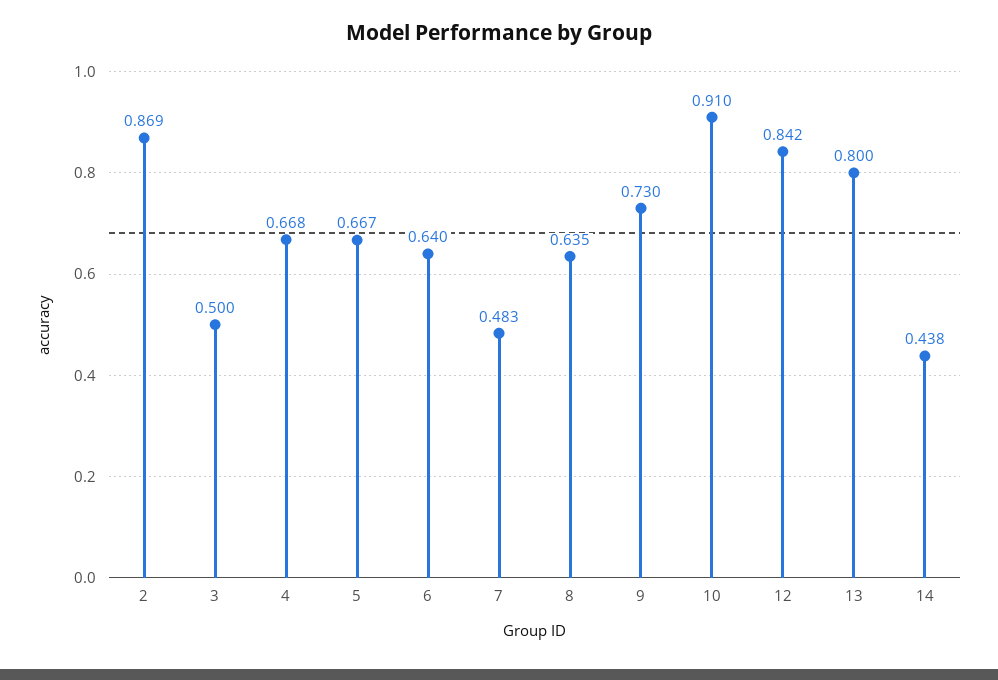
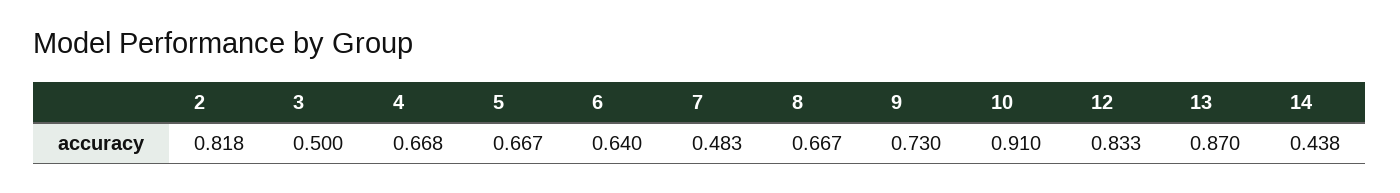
2: 0.869 -> 0.818
8: 0.635 -> 0.667
12: 0.842 -> 0.833
13: 0.8 -> 0.87

